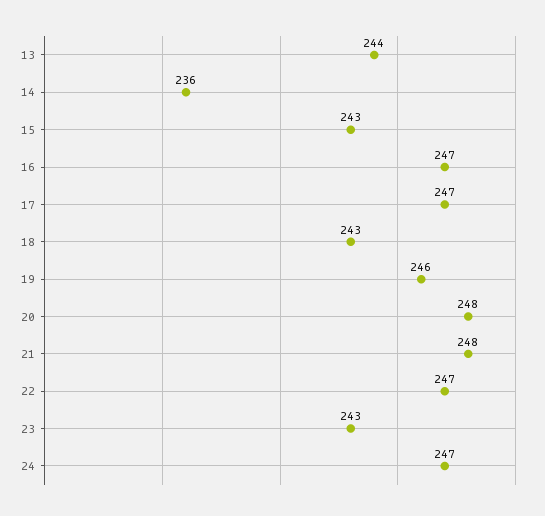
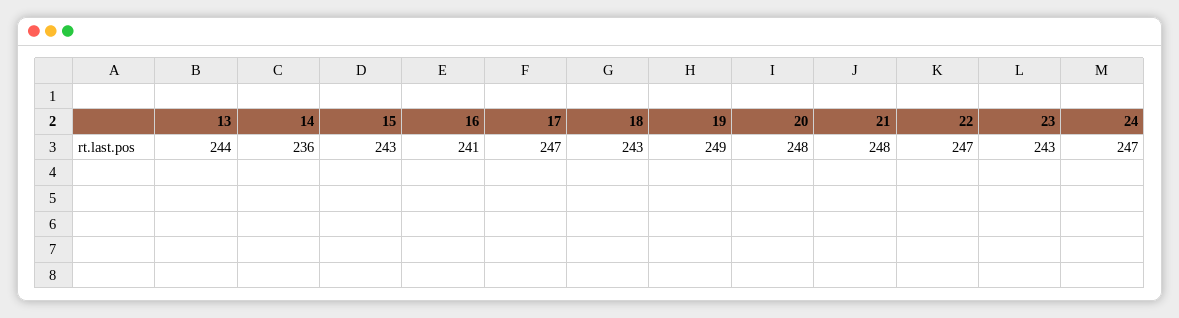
16: 247 -> 241
19: 246 -> 249

